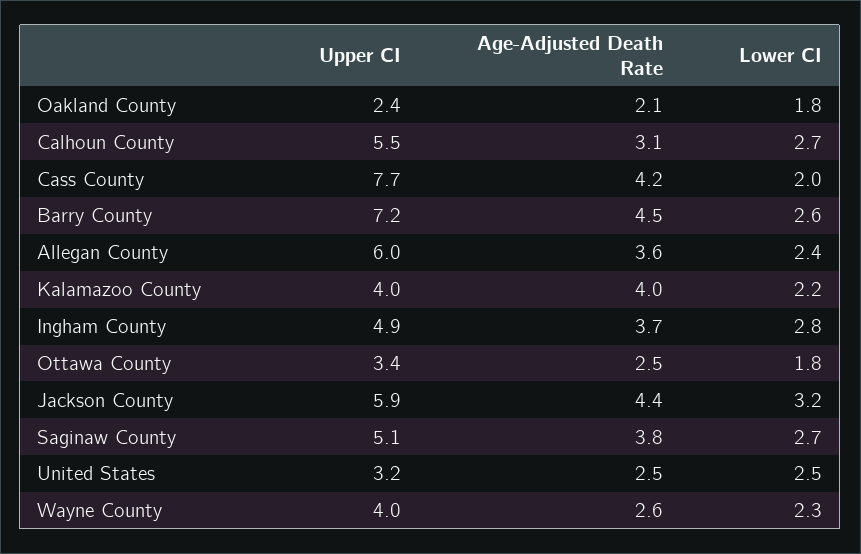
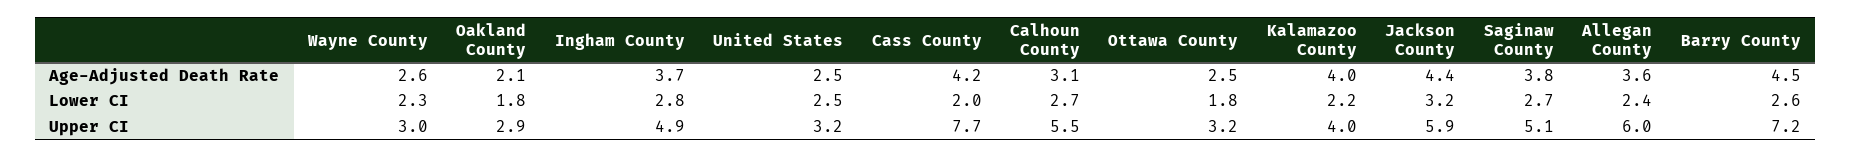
Upper CI, Oakland County: 2.4 -> 2.9
Upper CI, Ottawa County: 3.4 -> 3.2
Upper CI, Wayne County: 4 -> 3

